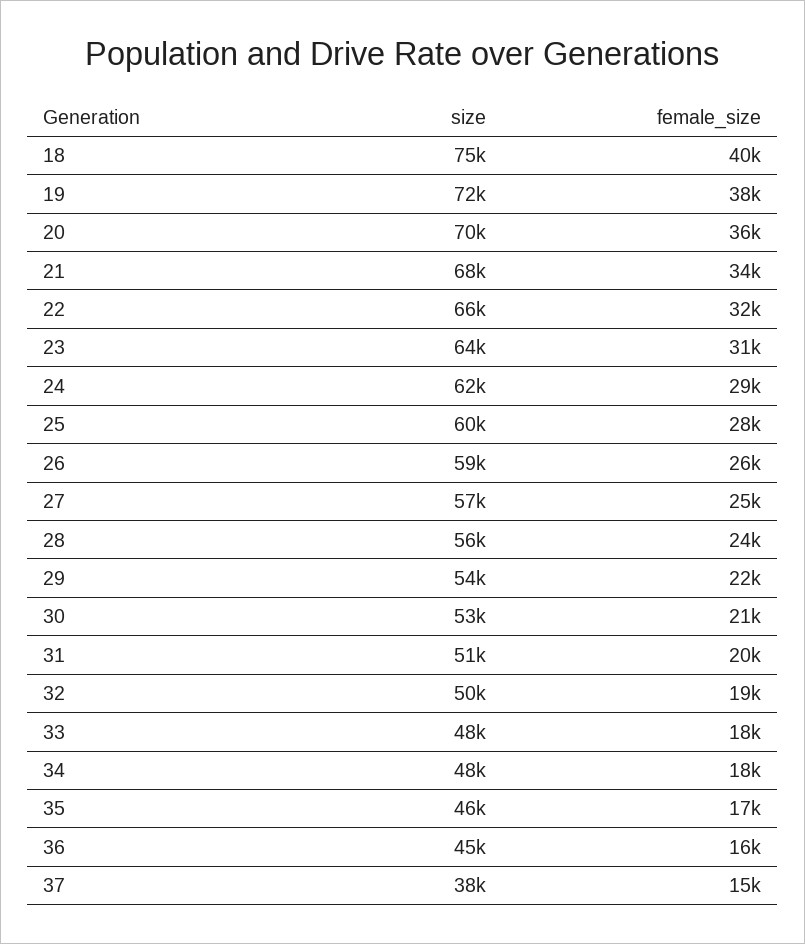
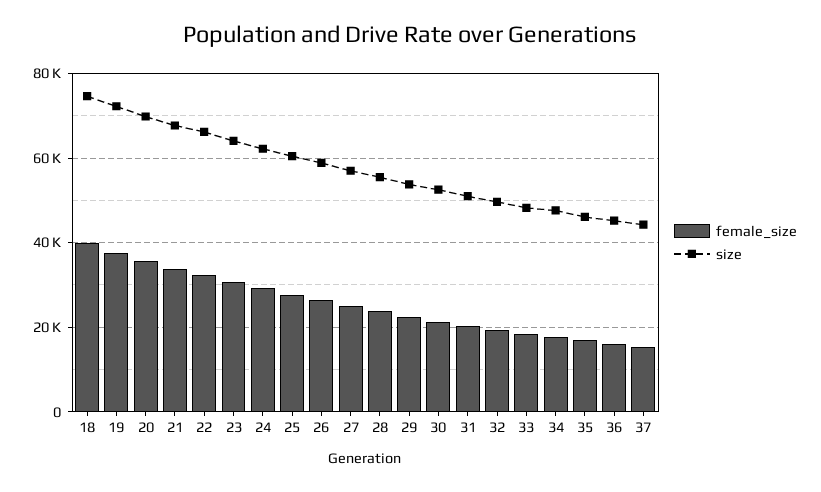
size, 37: 38000 -> 44000

